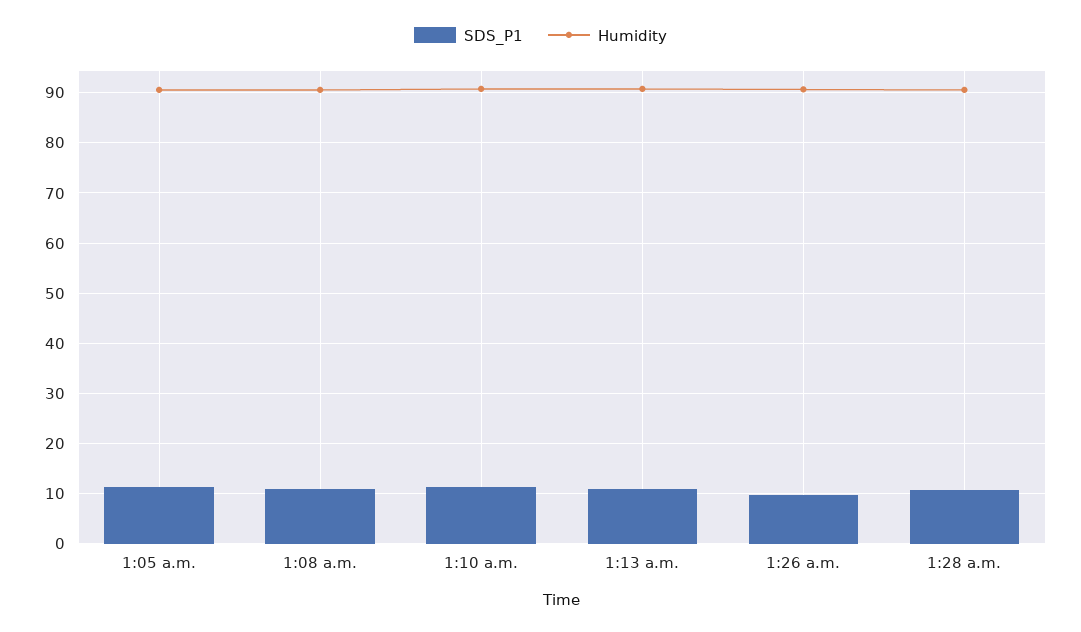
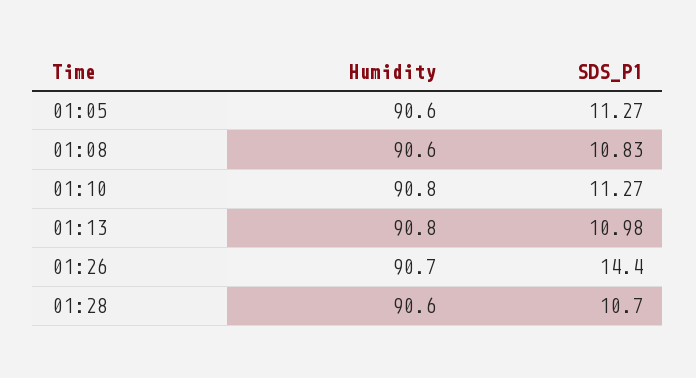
SDS_P1, 1:26 a.m.: 10 -> 14.4

